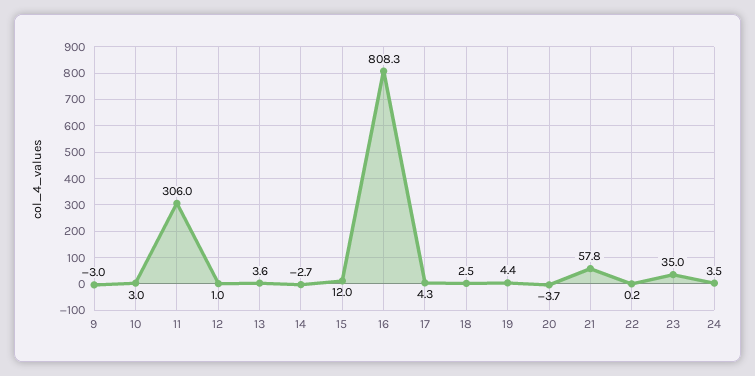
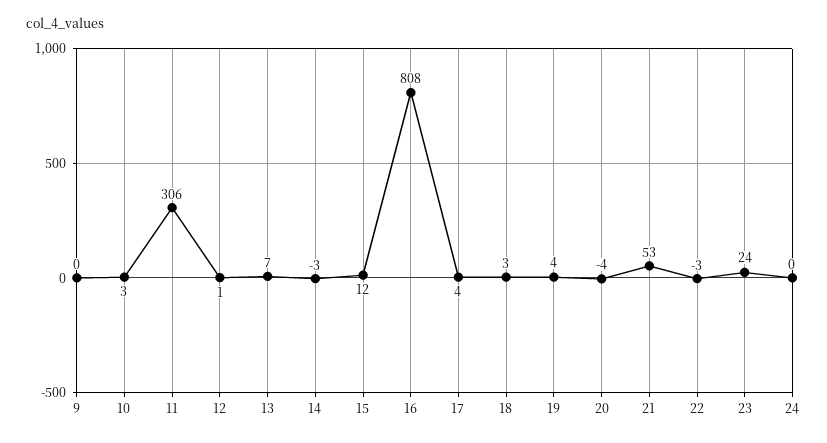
9: -3 -> 0
13: 3.6 -> 7
21: 57.8 -> 53
22: 0.2 -> -3
23: 35 -> 24
24: 3.5 -> 0

